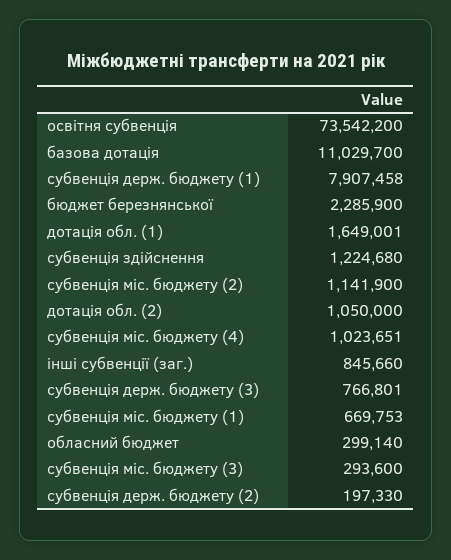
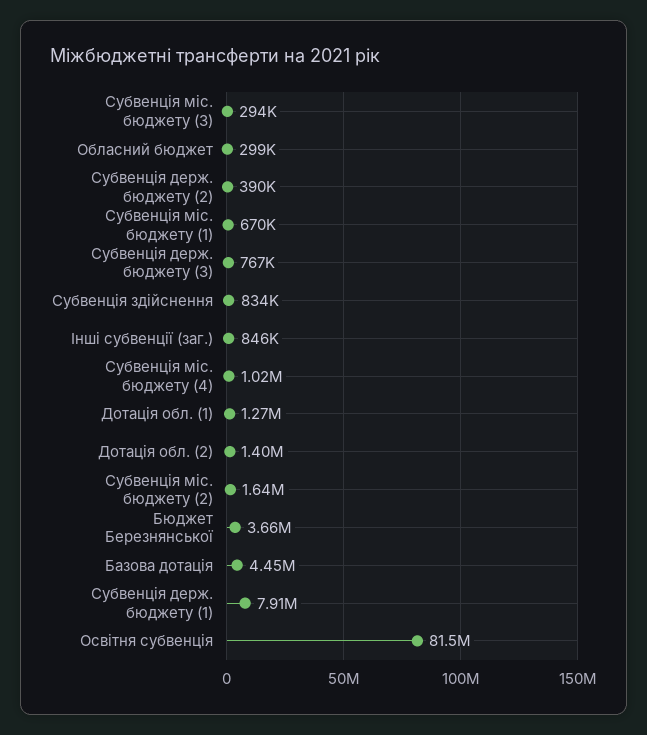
освітня субвенція: 73542200 -> 81500000
базова дотація: 11029700 -> 4450000
бюджет березнянської: 2285900 -> 3660000
дотація обл. (1): 1649001 -> 1270000
субвенція здійснення: 1224680 -> 834000
субвенція міс. бюджету (2): 1141900 -> 1640000
дотація обл. (2): 1050000 -> 1400000
субвенція держ. бюджету (2): 197330 -> 390000

